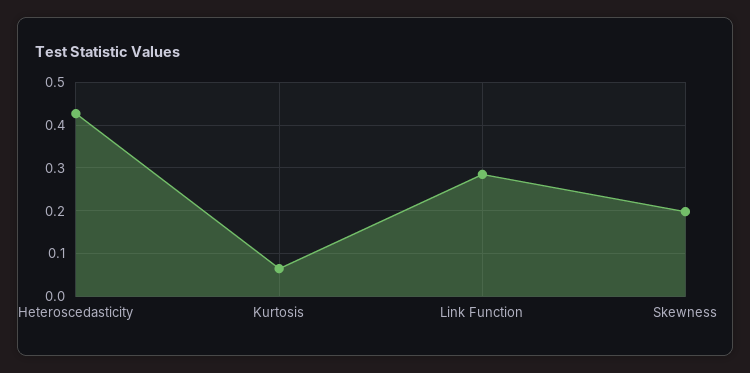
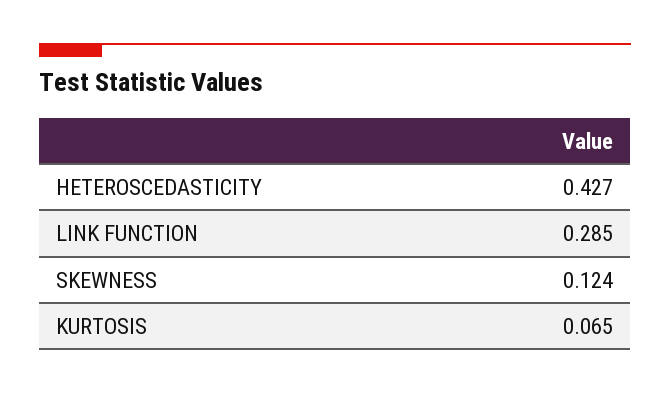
Skewness: 0.2 -> 0.124

